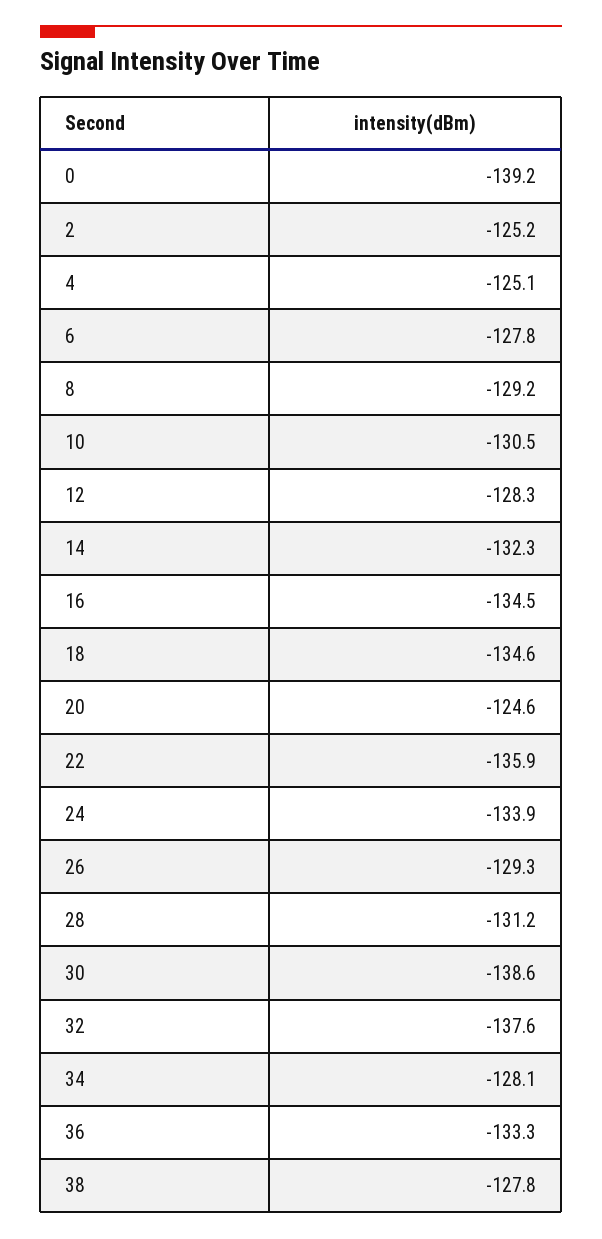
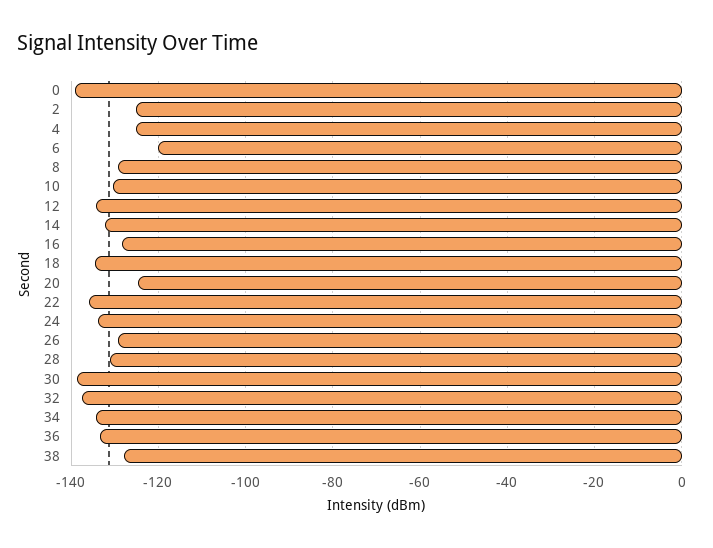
6: -127.8 -> -120
12: -128.3 -> -134
16: -134.5 -> -128
34: -128.1 -> -134

